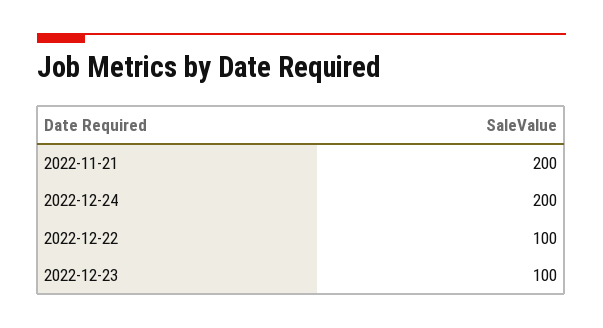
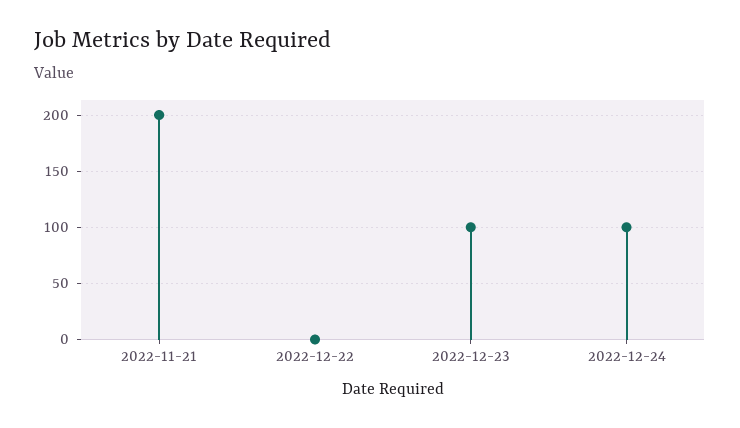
2022-12-24: 200 -> 100
2022-12-22: 100 -> 0

